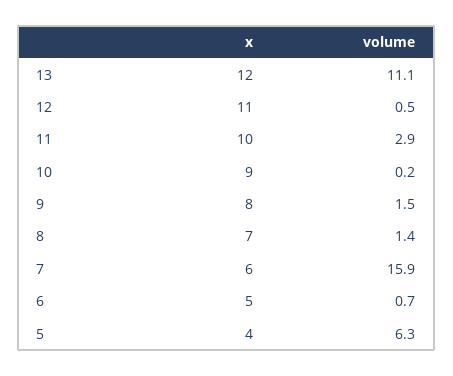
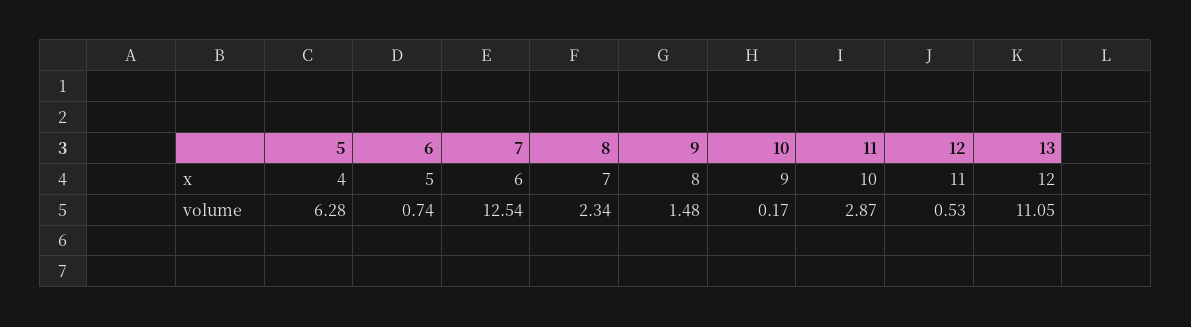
volume, 8: 1.4 -> 2.34
volume, 7: 15.9 -> 12.54

